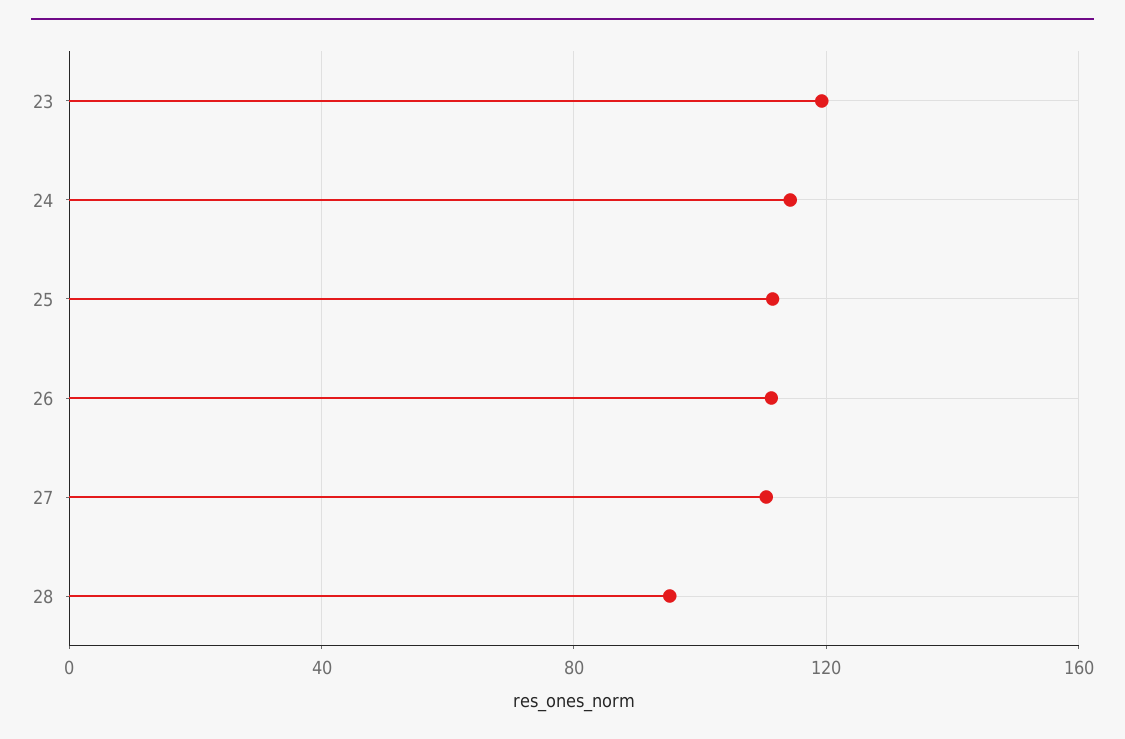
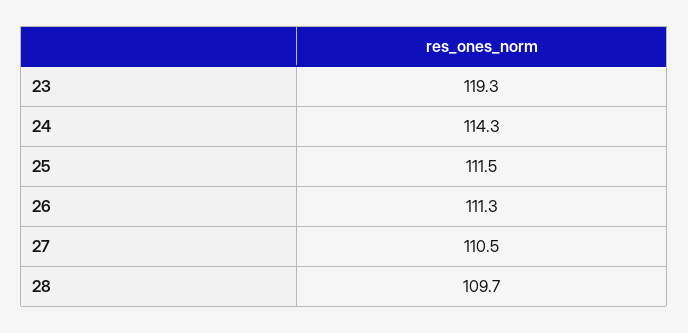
28: 95 -> 109.7

